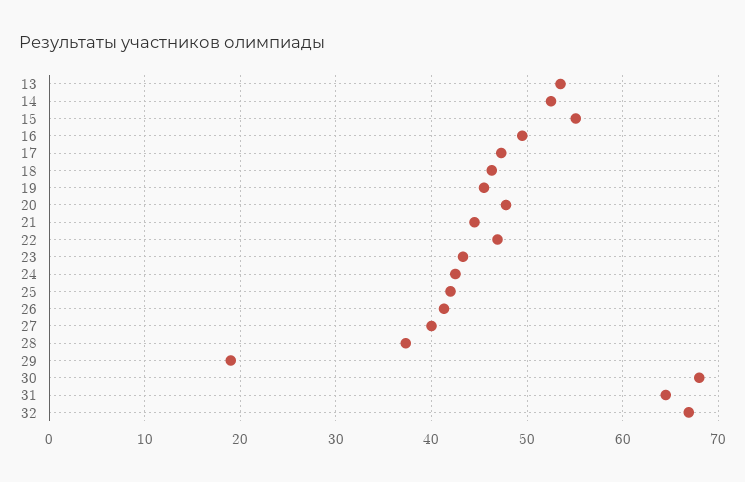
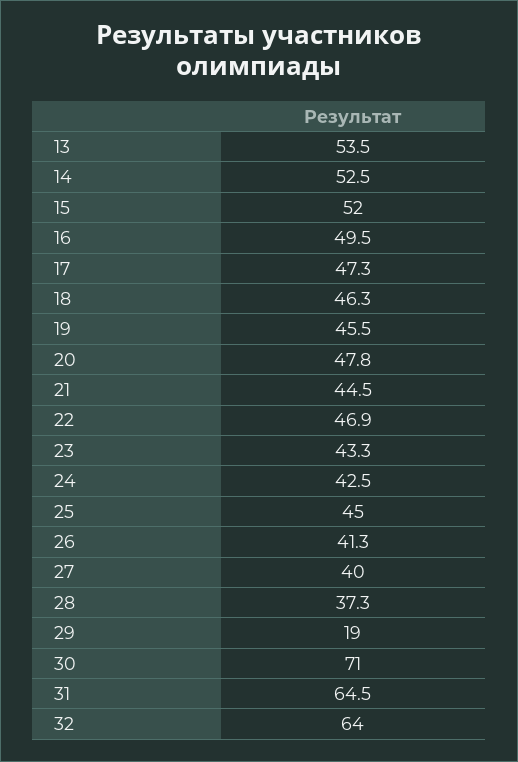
15: 55 -> 52
25: 42 -> 45
30: 68 -> 71
32: 67 -> 64

